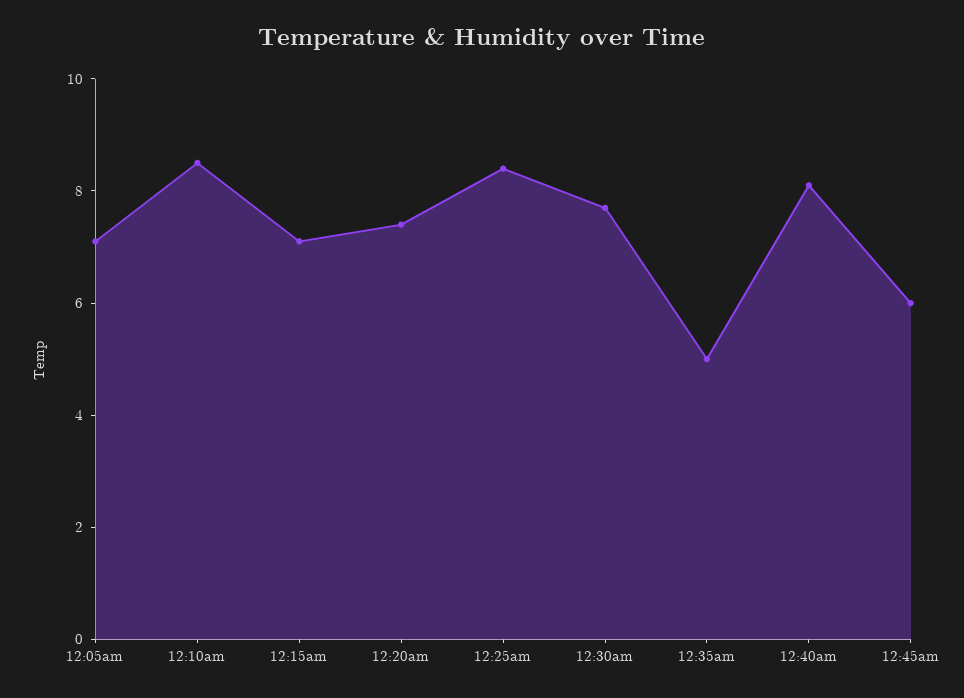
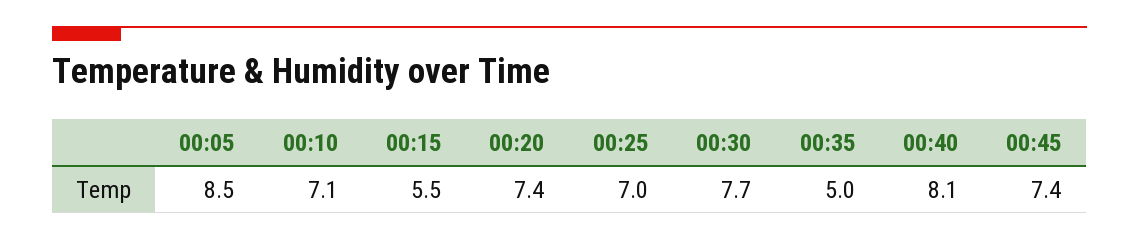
12:05am: 7 -> 8.5
12:10am: 8.5 -> 7.1
12:15am: 7 -> 5.5
12:25am: 8.5 -> 7
12:45am: 6 -> 7.4

